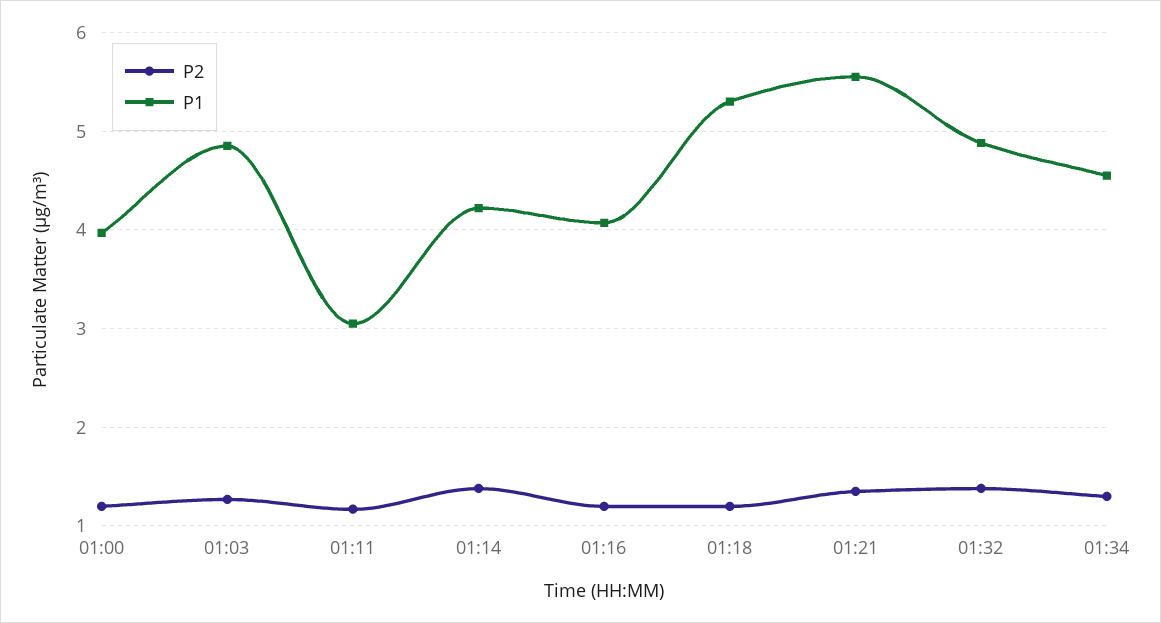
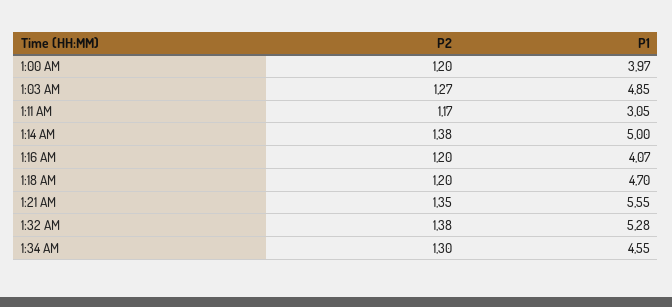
P1, 01:14: 4.2 -> 5
P1, 01:18: 5.3 -> 4.7
P1, 01:32: 4.9 -> 5.28

